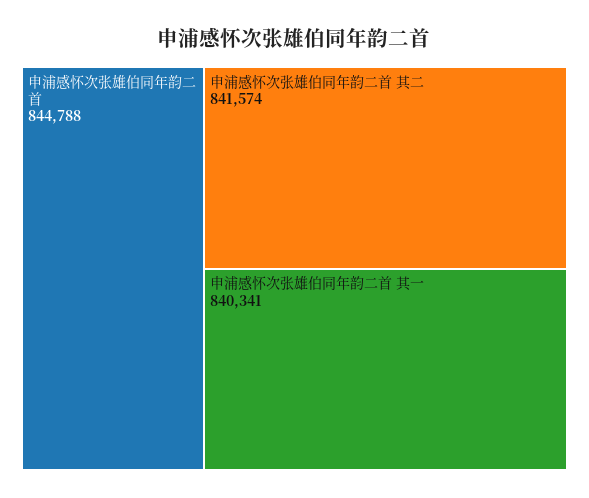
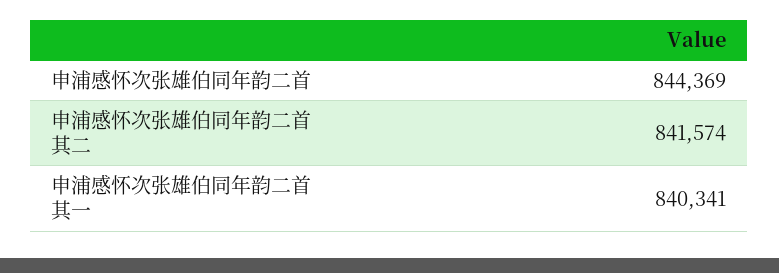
申浦感怀次张雄伯同年韵二首: 844788 -> 844369

